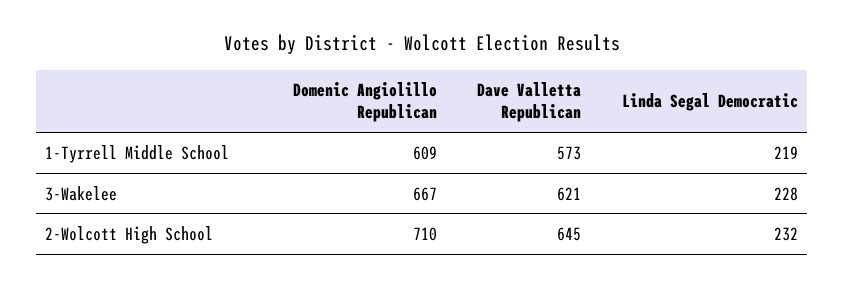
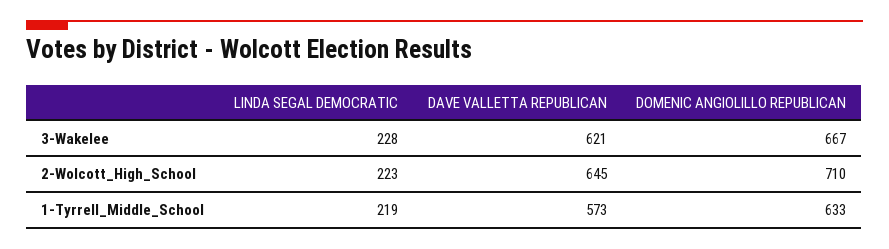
Domenic Angiolillo Republican, 1-Tyrrell Middle School: 609 -> 633
Linda Segal Democratic, 2-Wolcott High School: 232 -> 223

